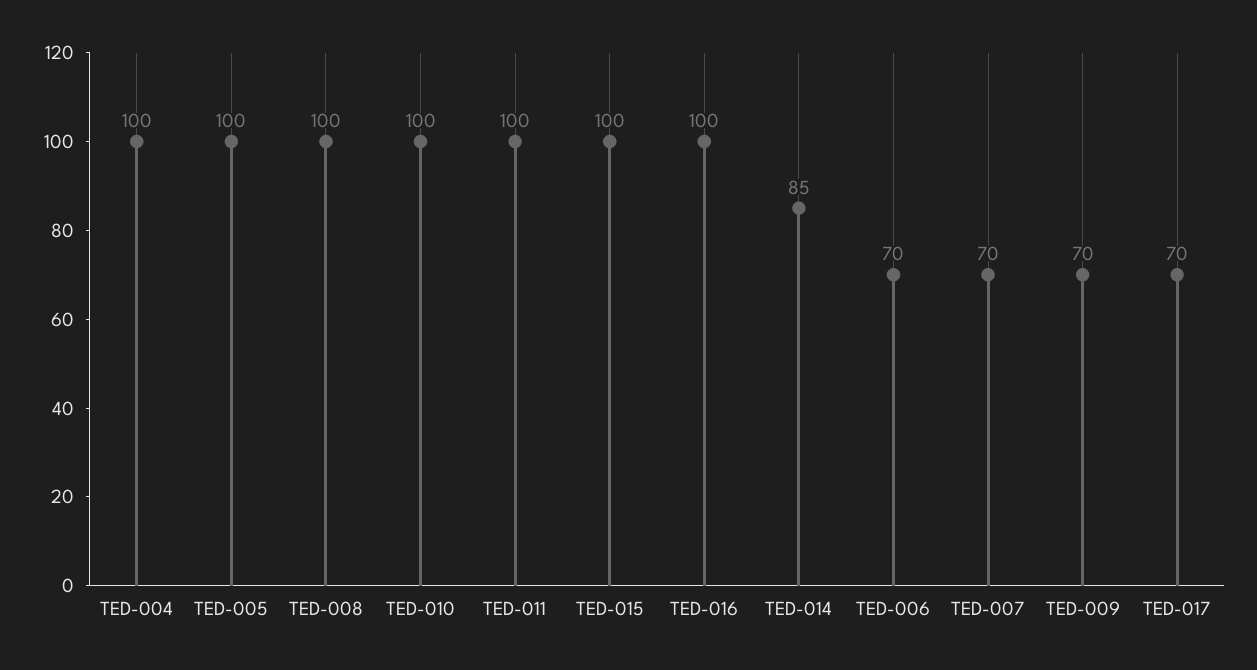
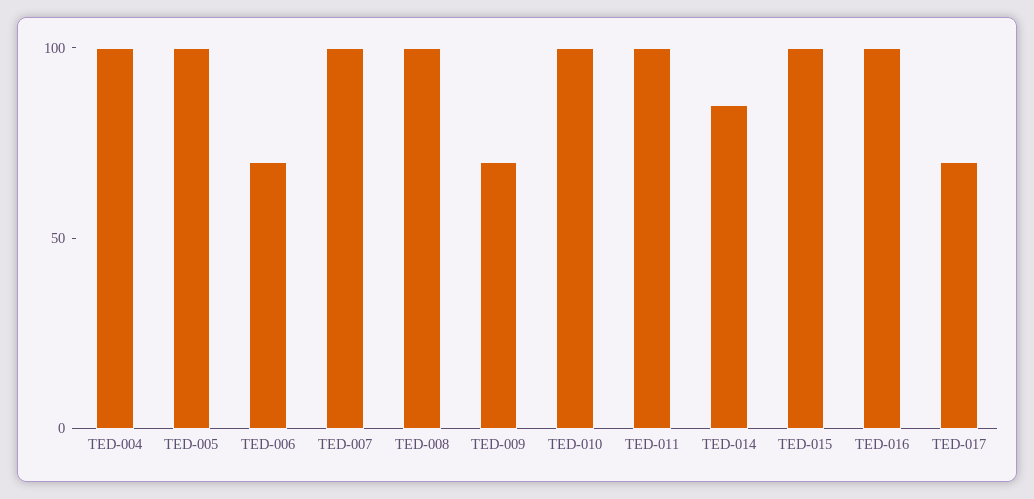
TED-007: 70 -> 100

